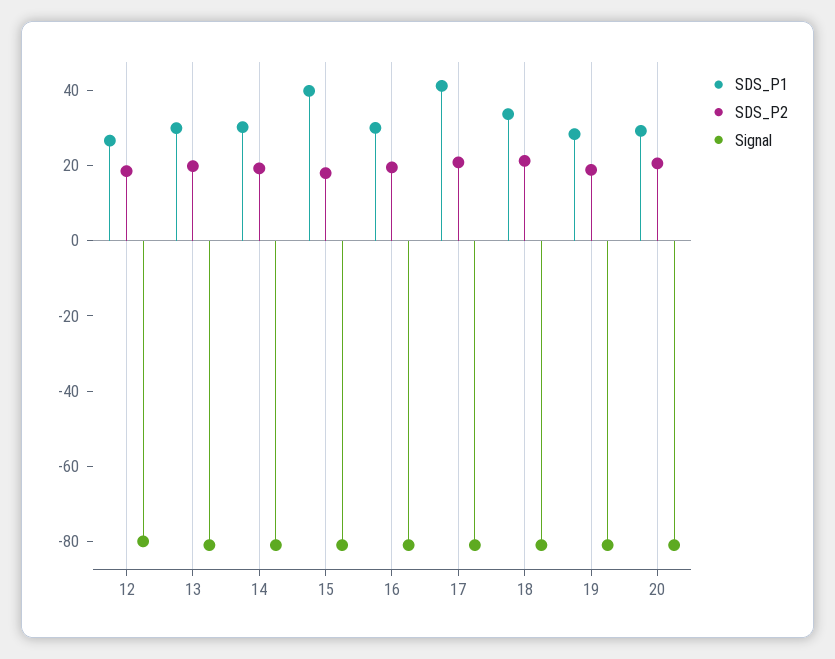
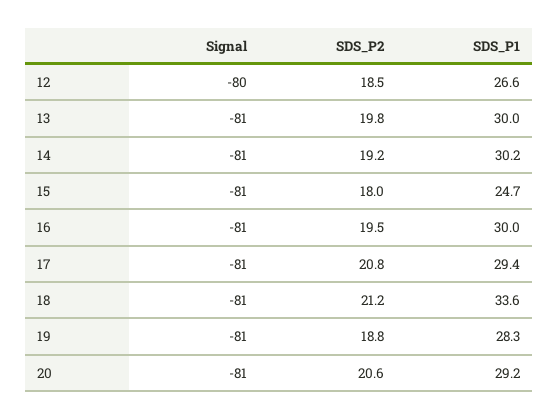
SDS_P1, 15: 40 -> 24.7
SDS_P1, 17: 40 -> 29.4

